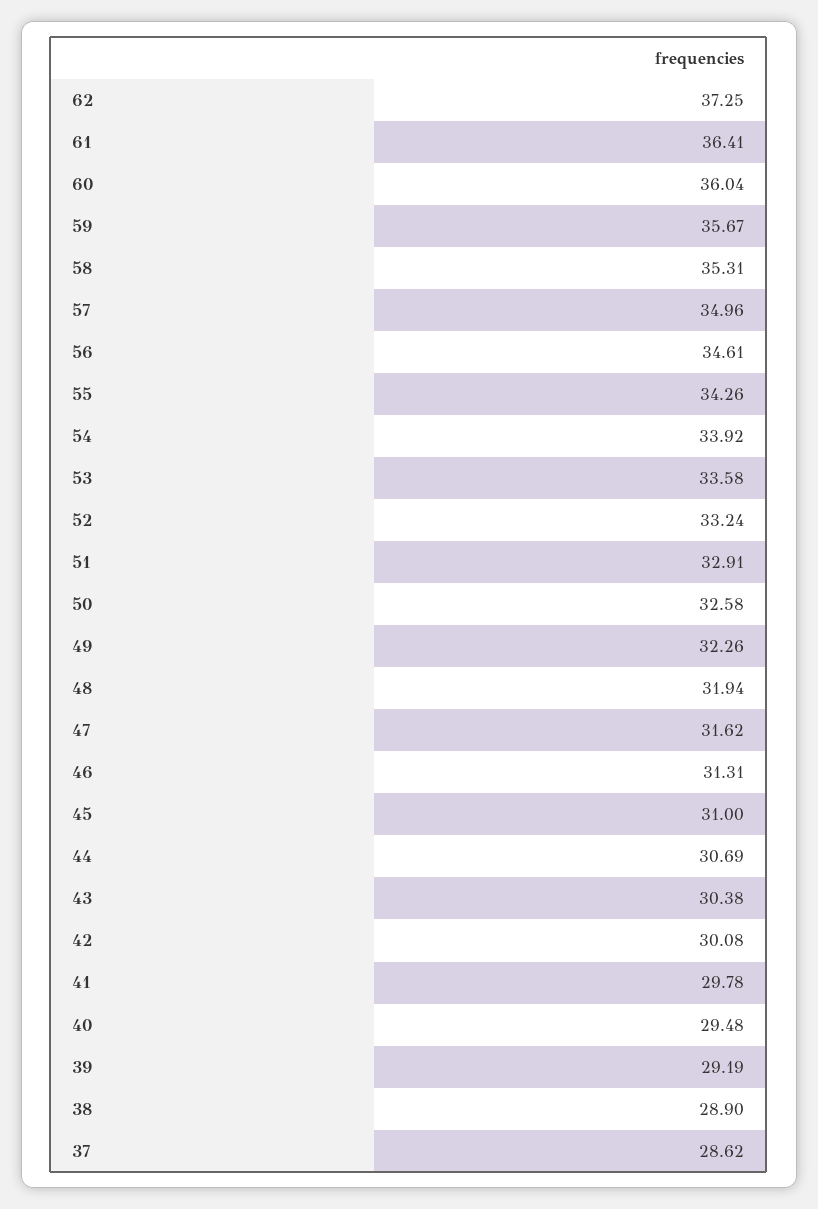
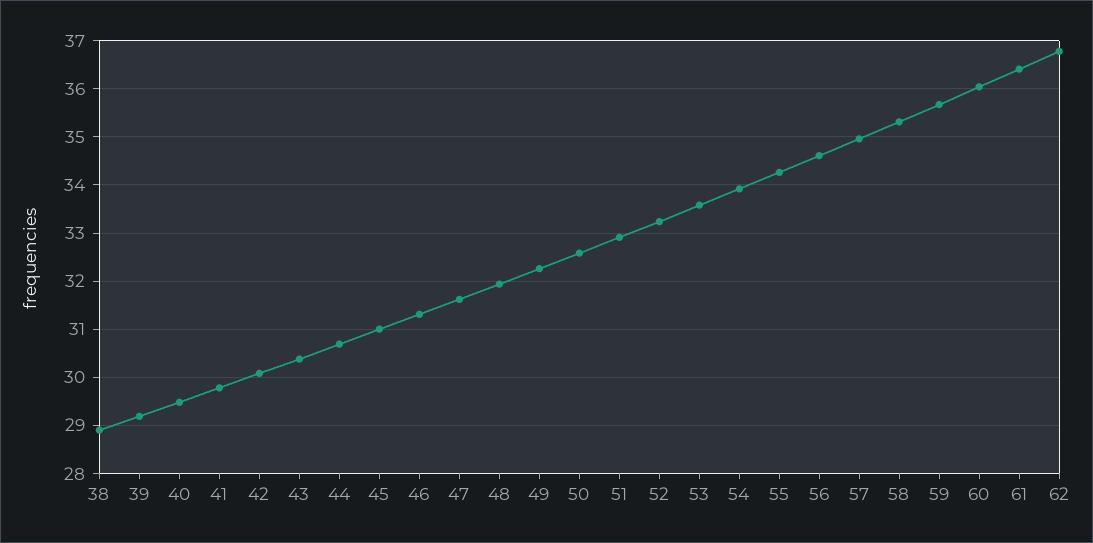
62: 37.25 -> 36.8
37: 28.62 -> none

